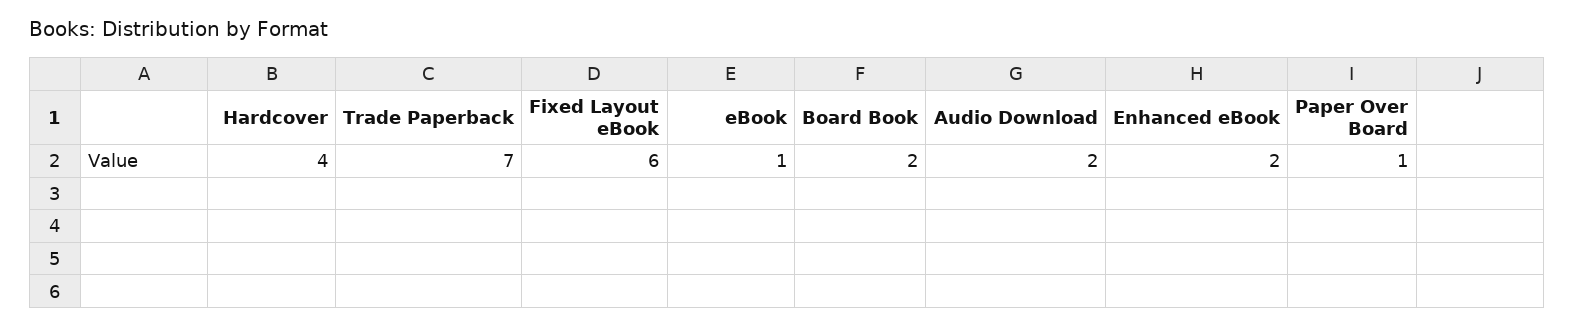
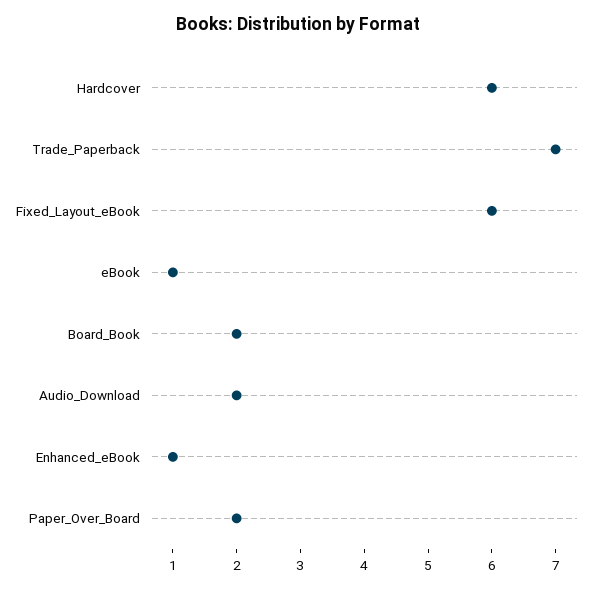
Hardcover: 4 -> 6
Enhanced eBook: 2 -> 1
Paper Over Board: 1 -> 2

